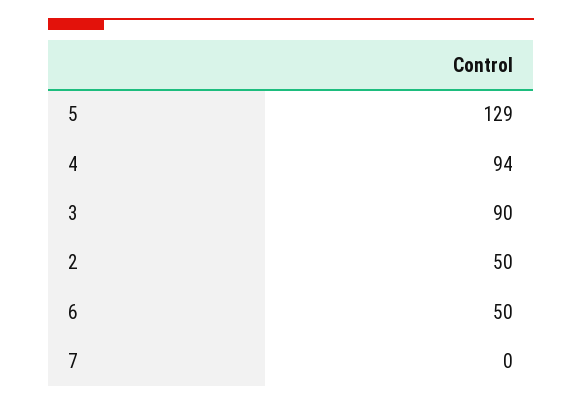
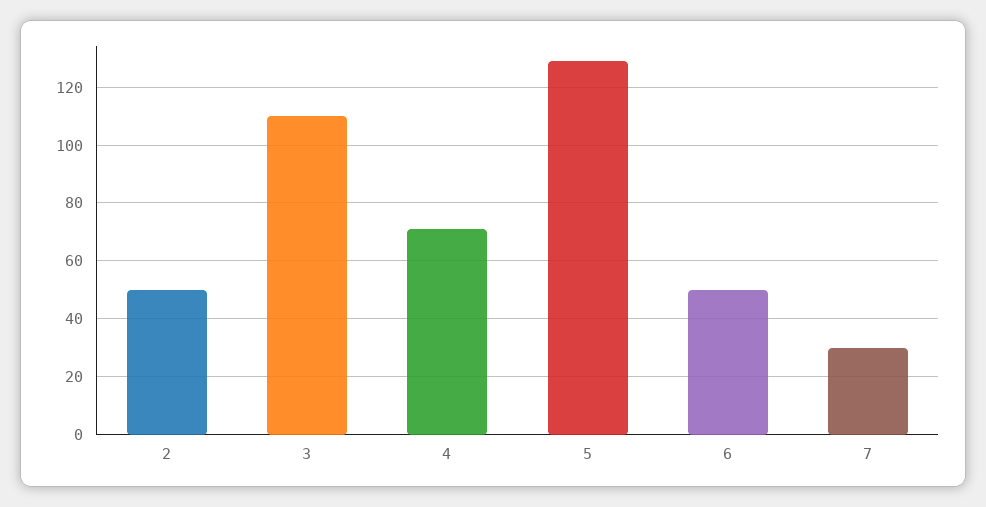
4: 94 -> 70
3: 90 -> 110
7: 0 -> 30

